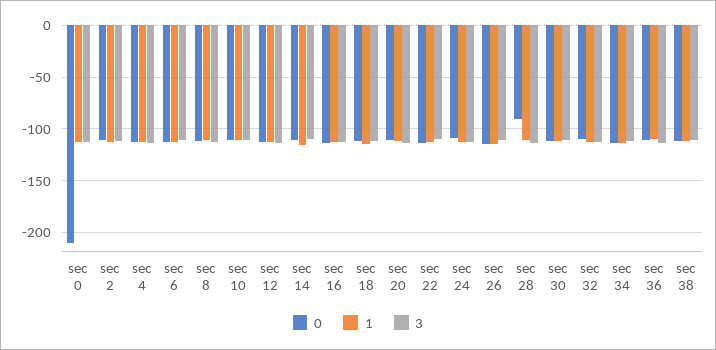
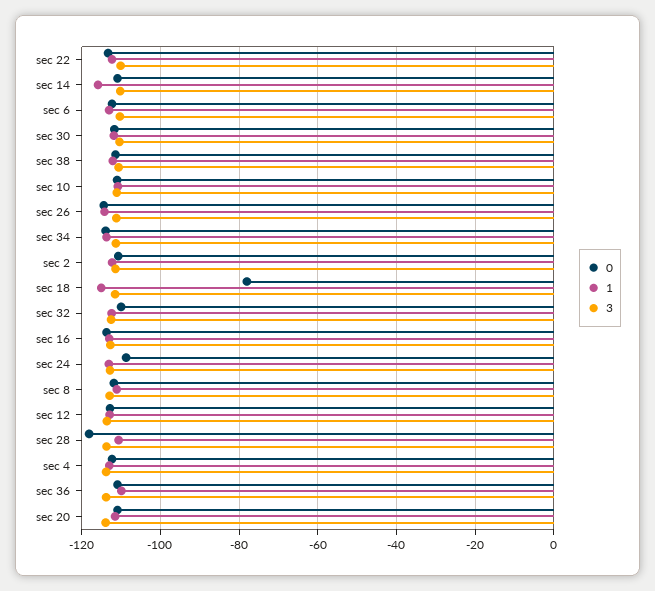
0, sec 0: -210 -> none
1, sec 0: -110 -> none
3, sec 0: -110 -> none
0, sec 18: -110 -> -78
0, sec 28: -90 -> -118

